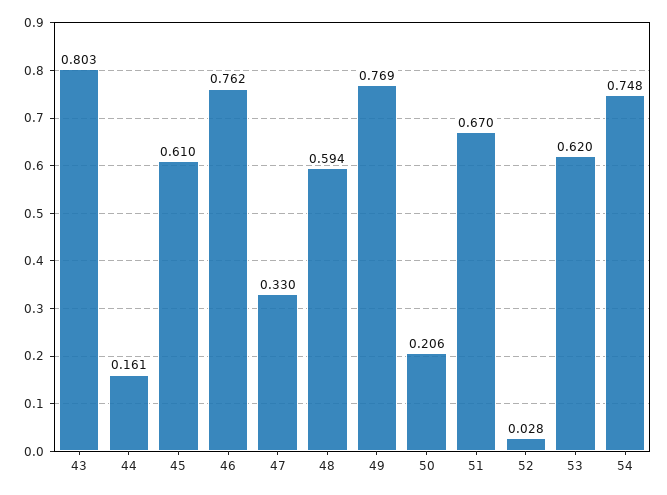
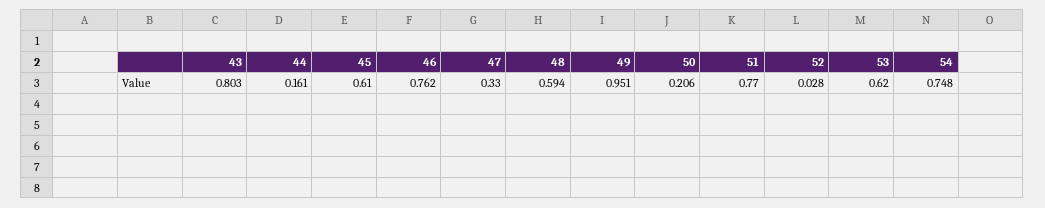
49: 0.769 -> 0.951
51: 0.67 -> 0.77

